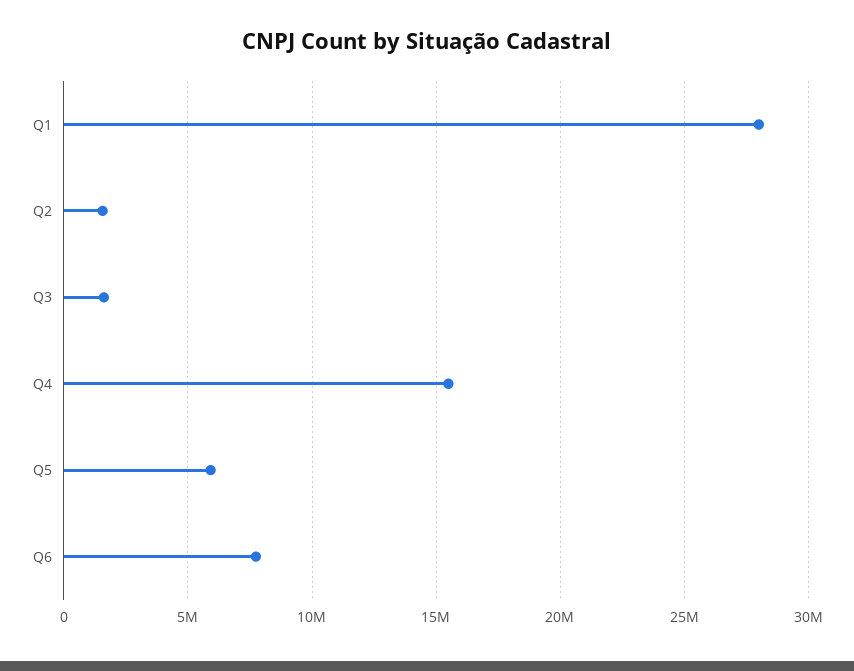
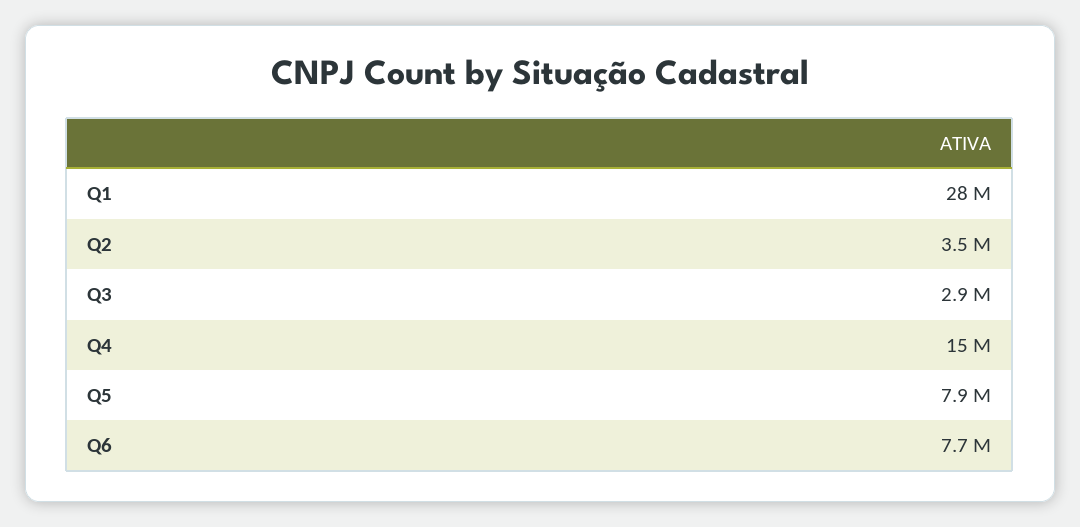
Q2: 1500000 -> 3500000
Q3: 1500000 -> 2900000
Q5: 6000000 -> 7900000

